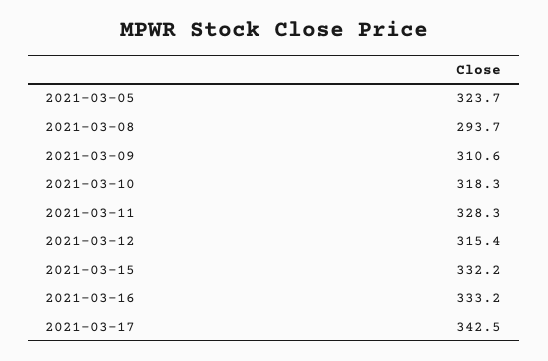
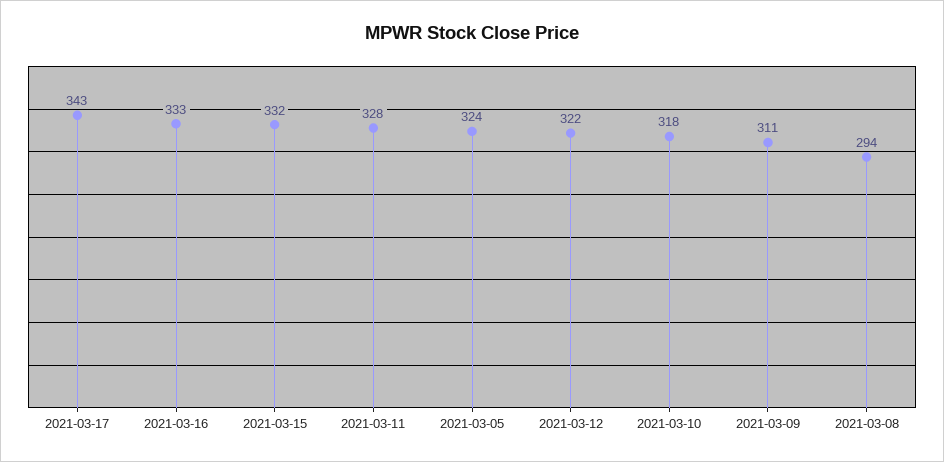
2021-03-12: 315.4 -> 322

